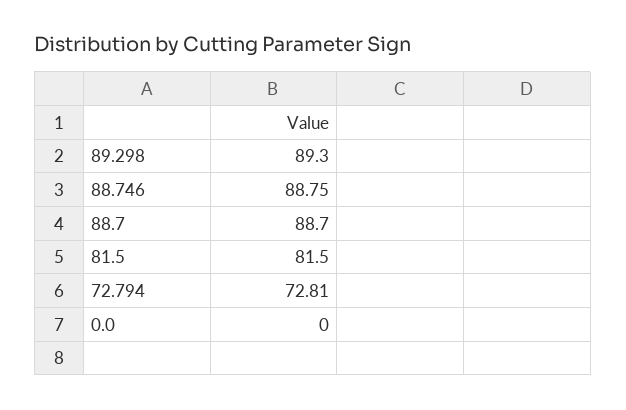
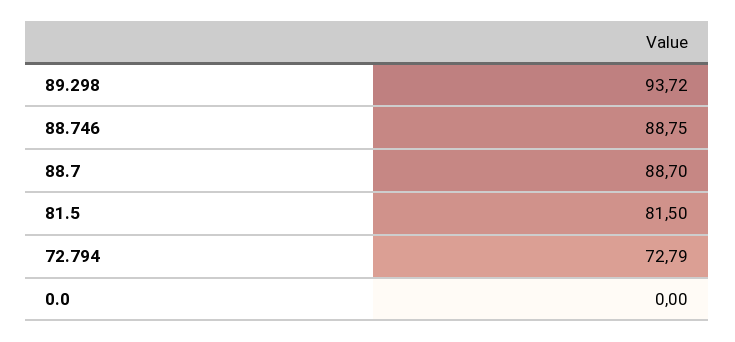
89.298: 89.3 -> 93.72
72.794: 72.81 -> 72.79

